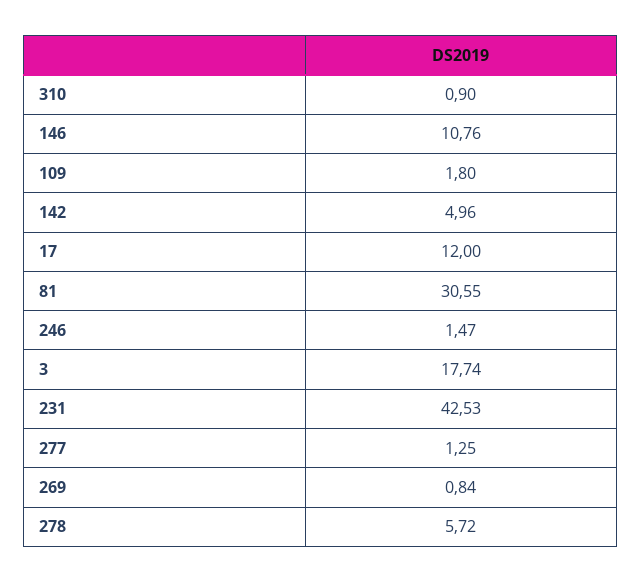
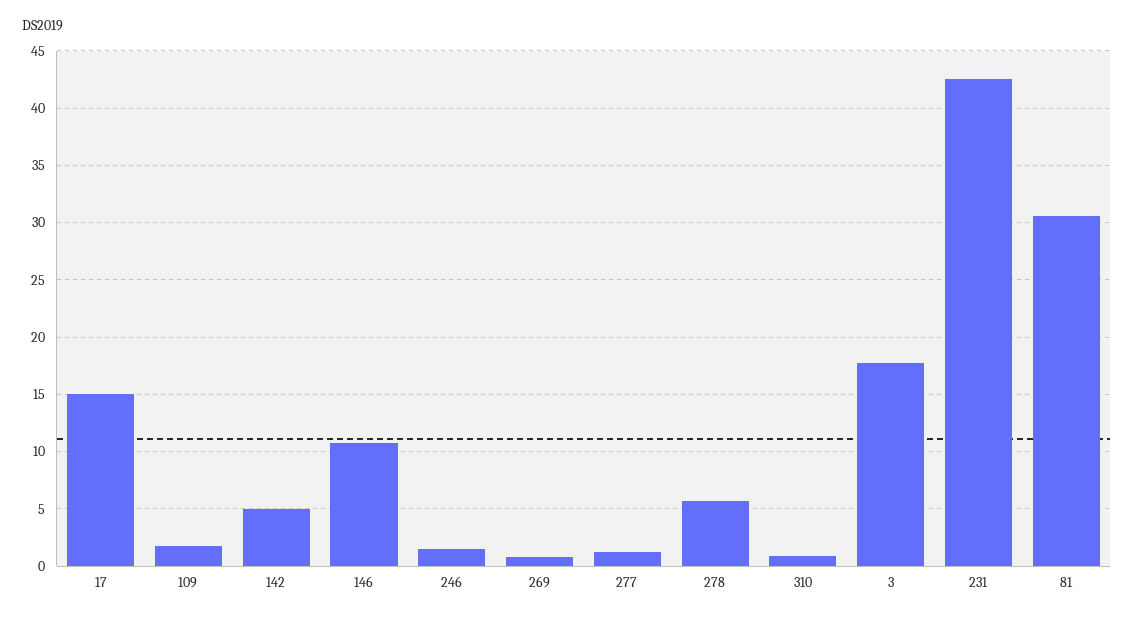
17: 12 -> 15

